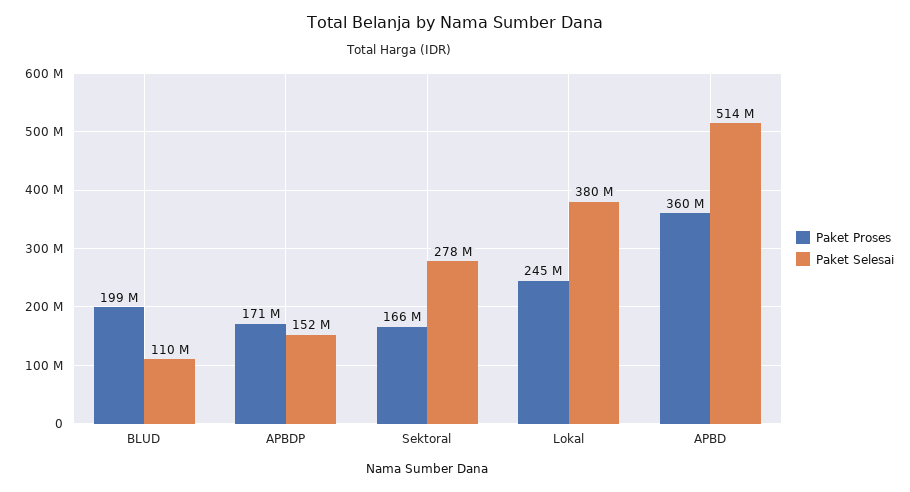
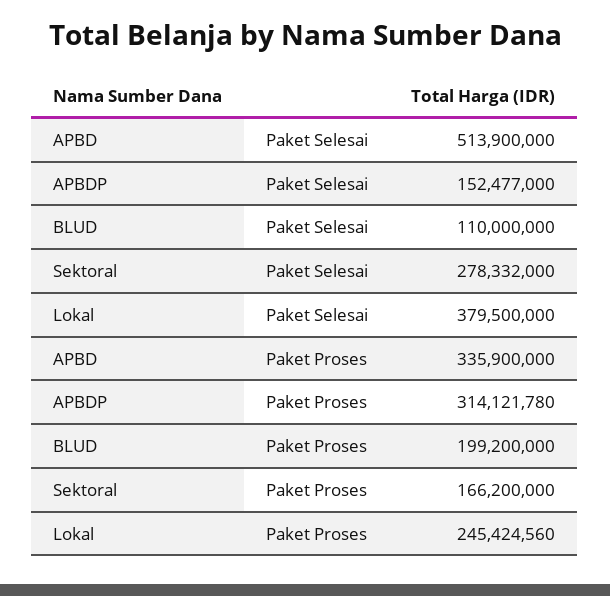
Paket Proses, APBDP: 171000000 -> 314121780
Paket Proses, APBD: 360000000 -> 335900000

